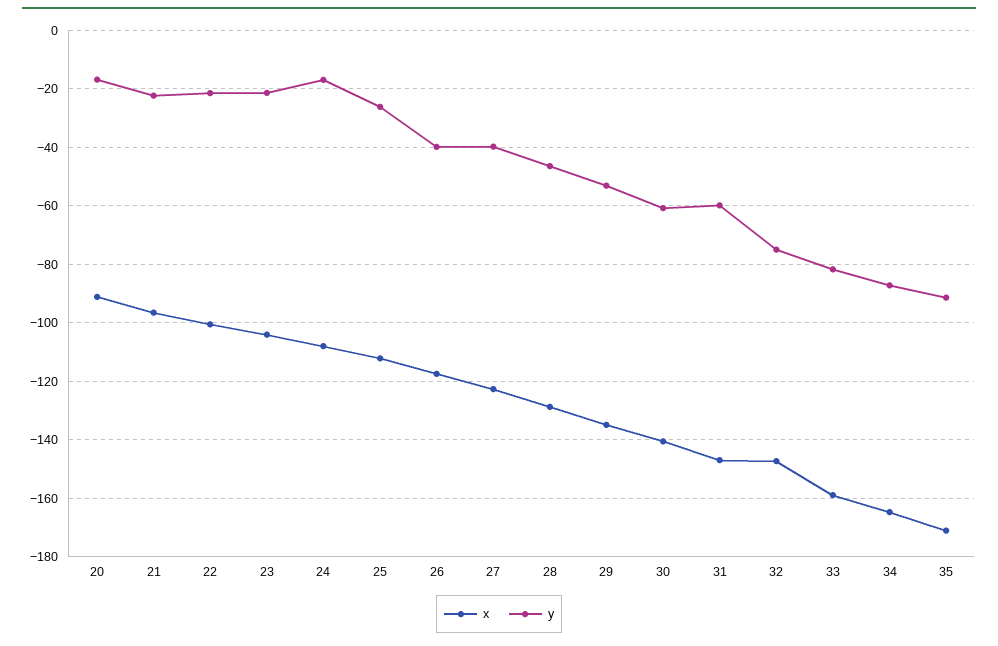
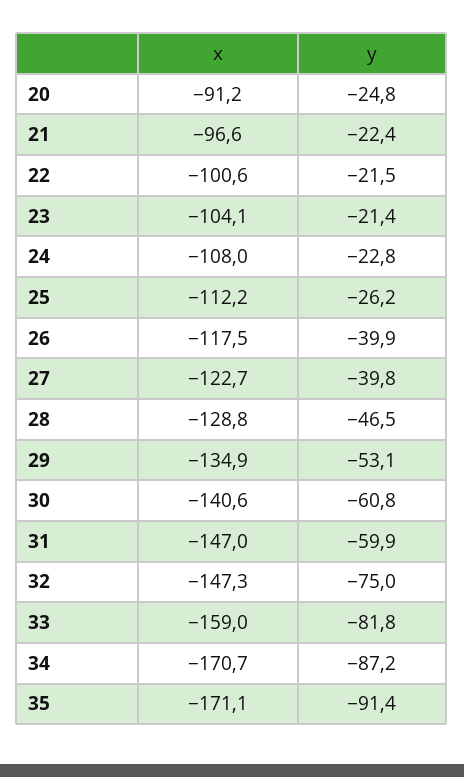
y, 20: -17.5 -> -24.8
y, 24: -17.5 -> -22.8
x, 34: -165 -> -170.7

